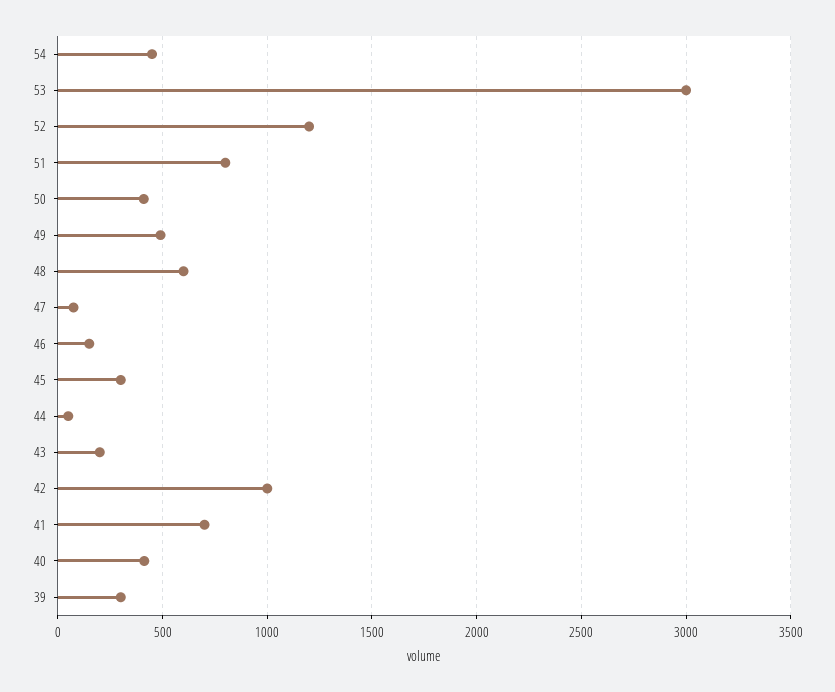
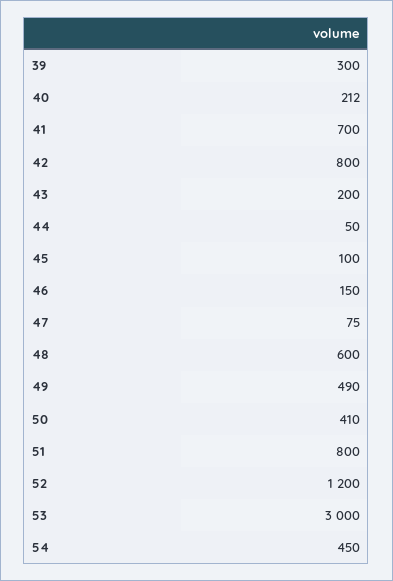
45: 300 -> 100
42: 1000 -> 800
40: 400 -> 212

